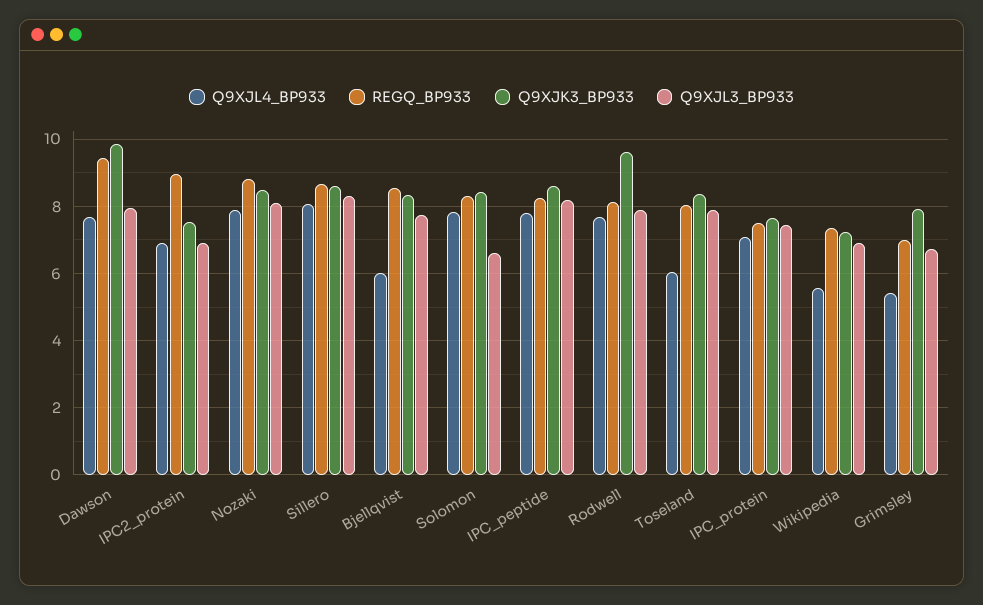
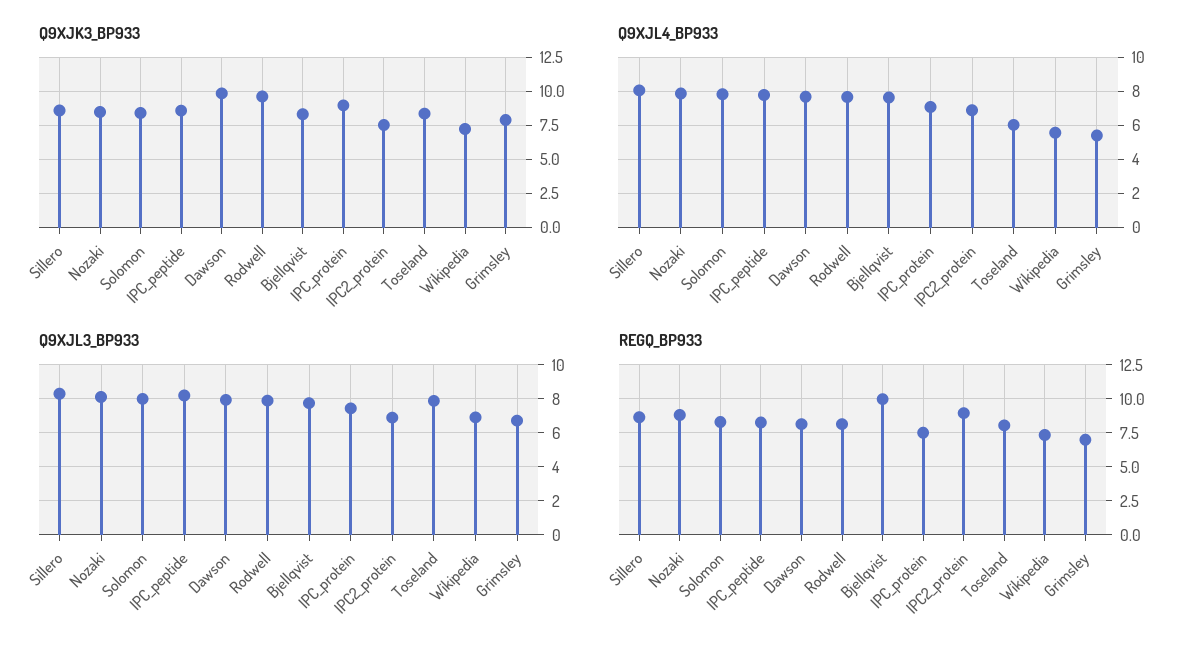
REGQ_BP933, Dawson: 9.4 -> 8
Q9XJL4_BP933, Bjellqvist: 6 -> 7.5
REGQ_BP933, Bjellqvist: 8.6 -> 10
Q9XJL3_BP933, Solomon: 6.6 -> 8
Q9XJK3_BP933, IPC_protein: 7.6 -> 9

